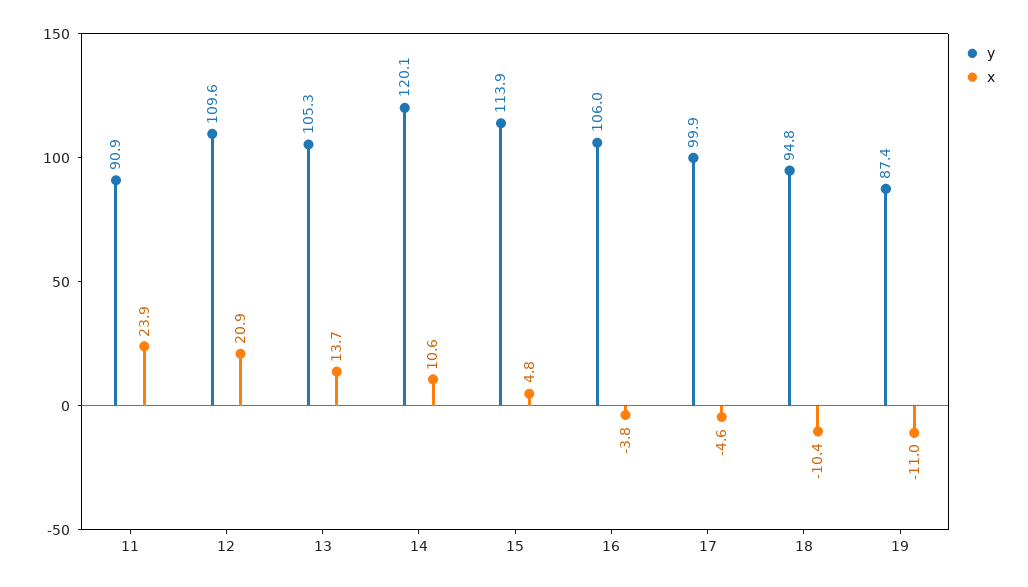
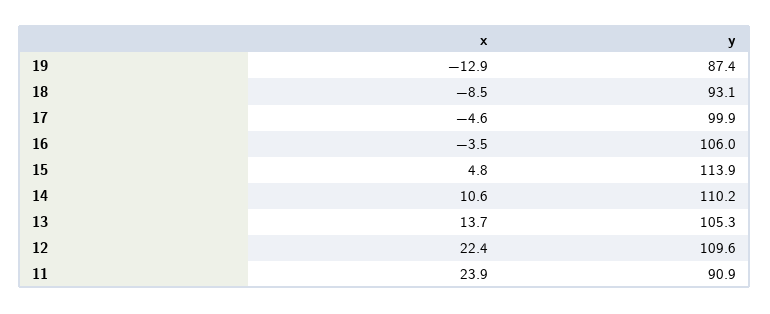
x, 12: 20.9 -> 22.4
y, 14: 120.1 -> 110.2
x, 16: -3.8 -> -3.5
y, 18: 94.8 -> 93.1
x, 18: -10.4 -> -8.5
x, 19: -11 -> -12.9

